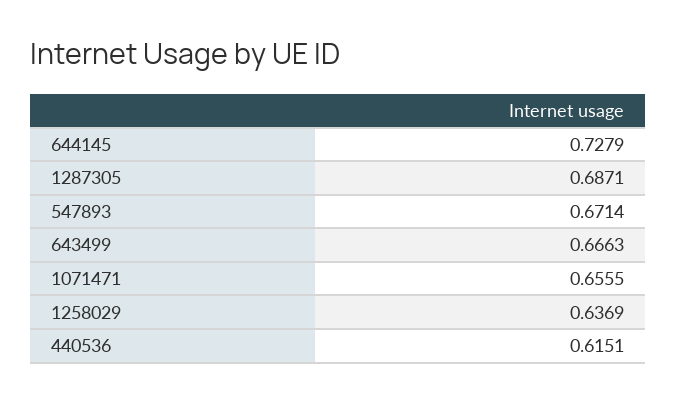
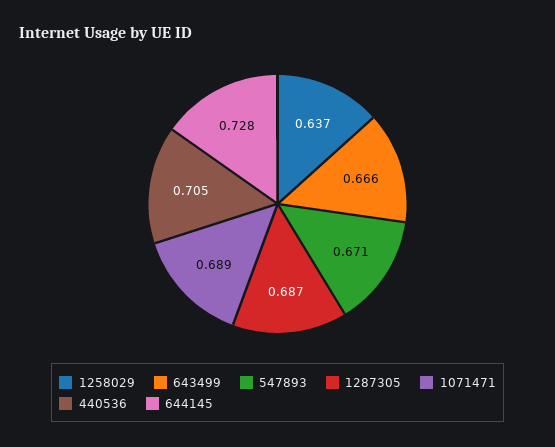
1071471: 0.6555 -> 0.689
440536: 0.6151 -> 0.705

